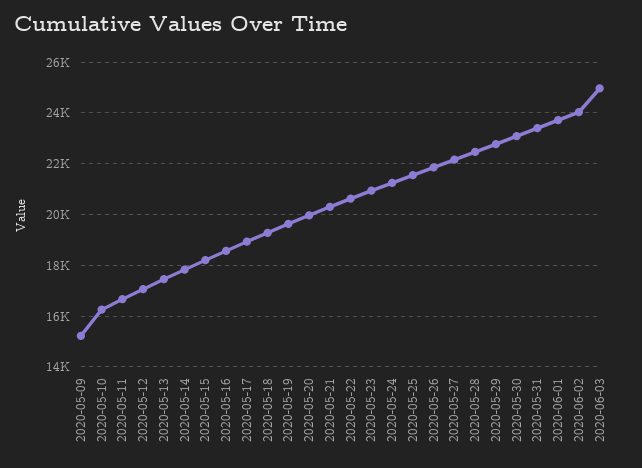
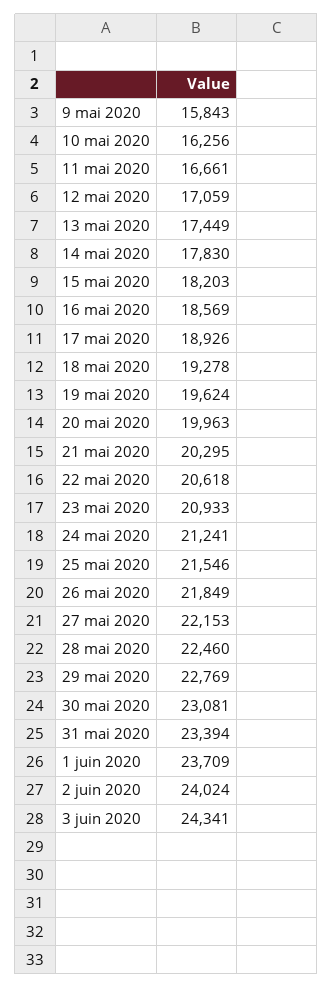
2020-05-09: 15250 -> 15843
2020-06-03: 25000 -> 24341

